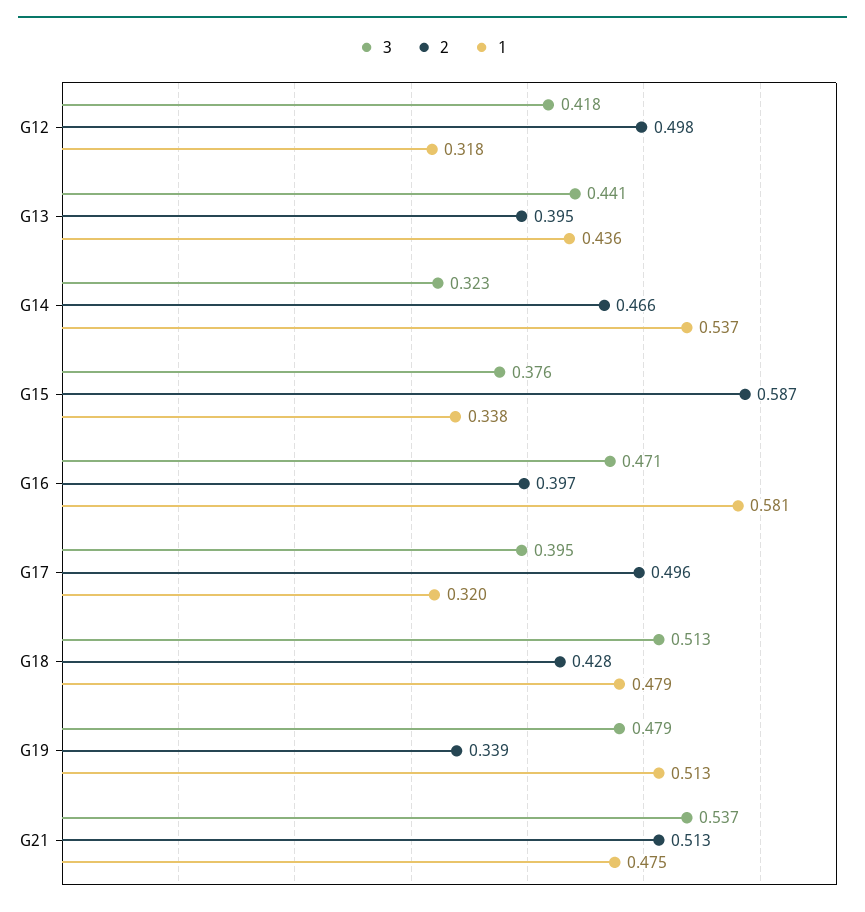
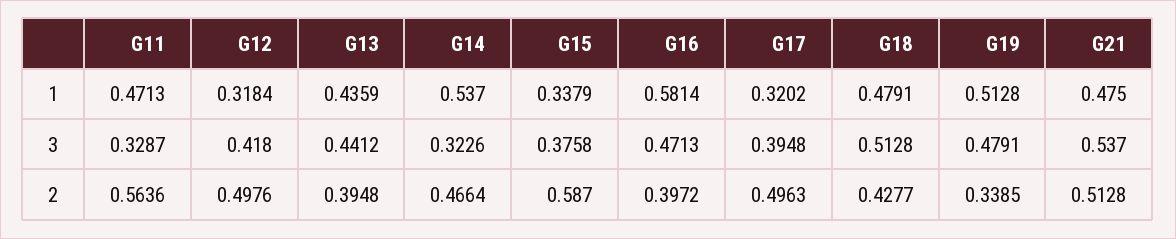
1, G11: none -> 0.4713
3, G11: none -> 0.3287
2, G11: none -> 0.5636

